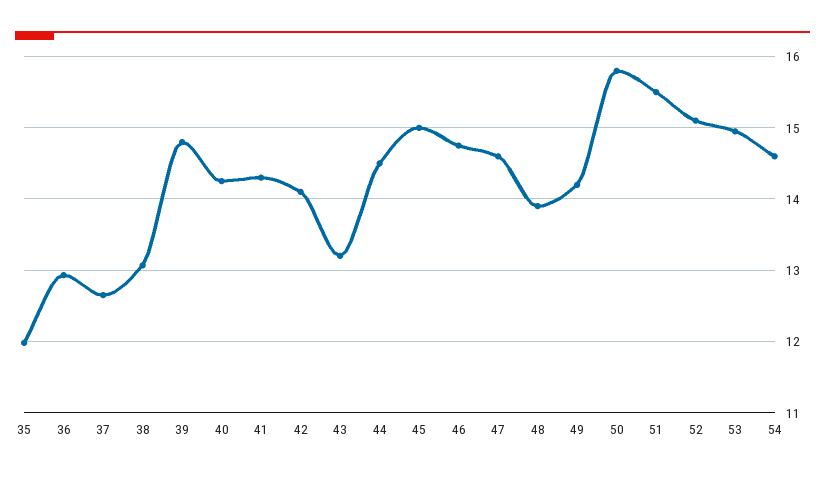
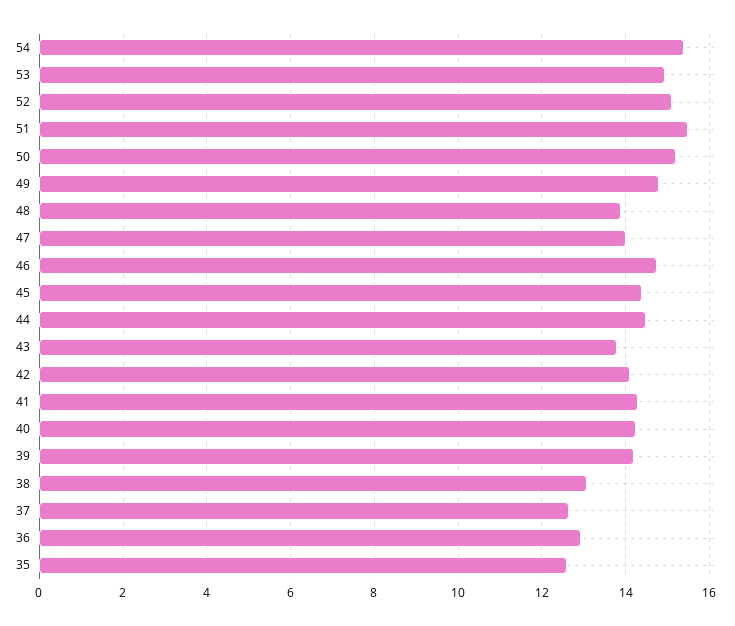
35: 12 -> 12.6
39: 14.8 -> 14.2
43: 13.2 -> 13.8
45: 15 -> 14.4
47: 14.6 -> 14
49: 14.2 -> 14.8
50: 15.8 -> 15.2
54: 14.6 -> 15.4

